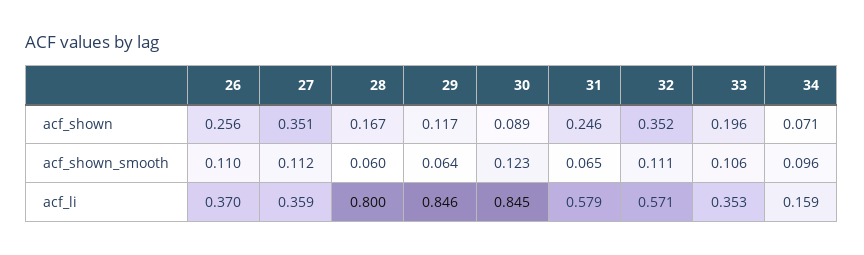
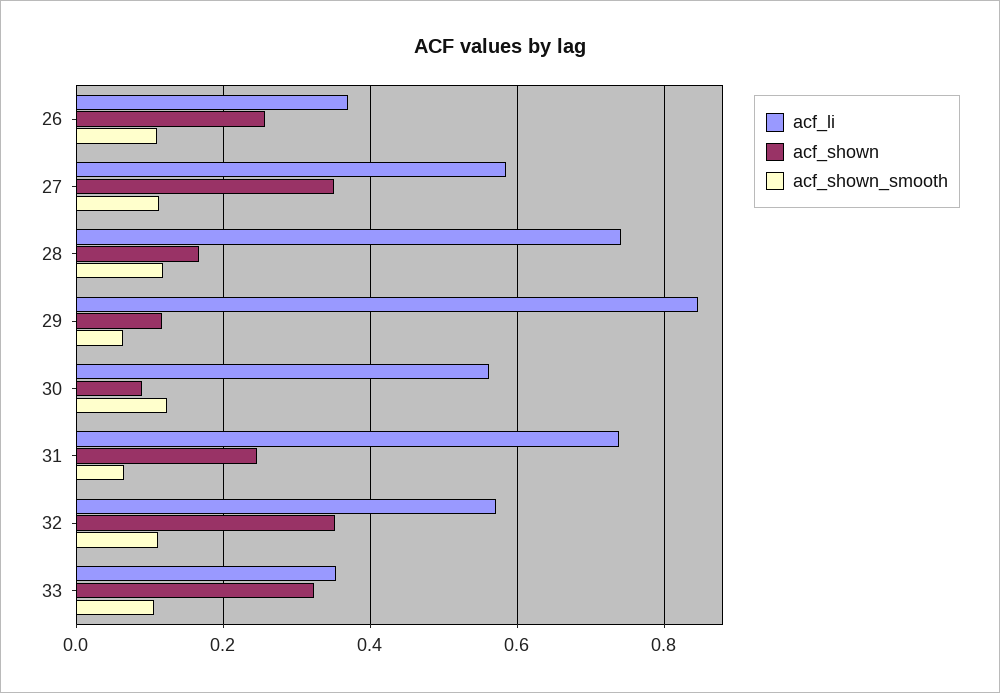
acf_shown, 33: 0.196 -> 0.32
acf_shown, 34: 0.071 -> none
acf_shown_smooth, 28: 0.06 -> 0.12
acf_shown_smooth, 34: 0.096 -> none
acf_li, 27: 0.359 -> 0.58
acf_li, 28: 0.8 -> 0.74
acf_li, 30: 0.845 -> 0.56
acf_li, 31: 0.579 -> 0.74
acf_li, 34: 0.159 -> none

